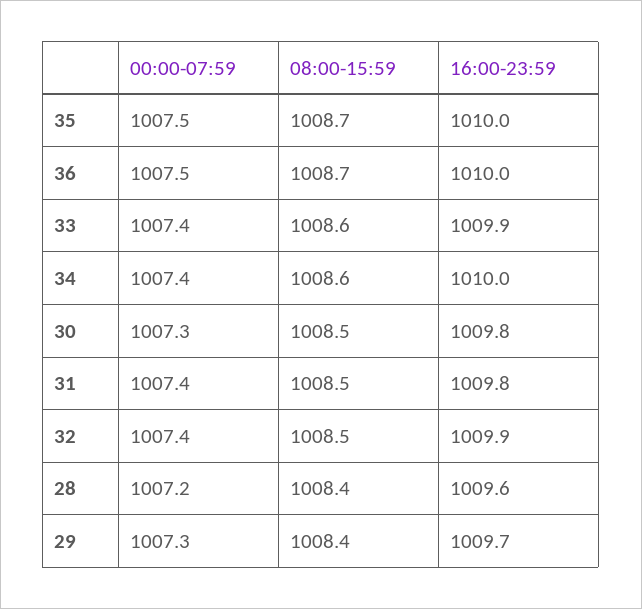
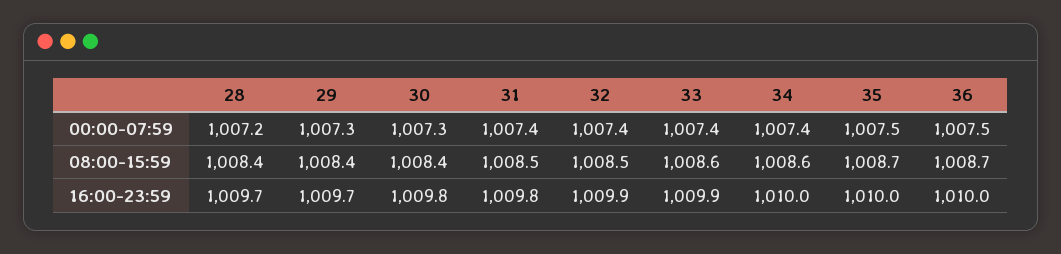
08:00-15:59, 30: 1008.5 -> 1008.4
16:00-23:59, 28: 1009.6 -> 1009.7

